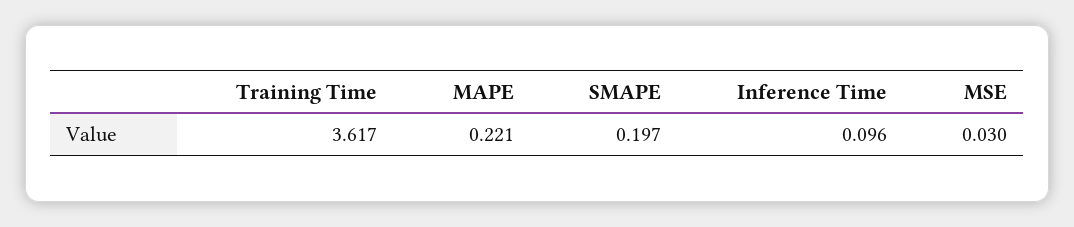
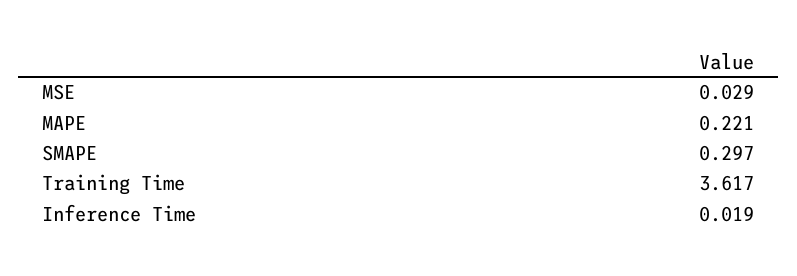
SMAPE: 0.197 -> 0.297
Inference Time: 0.096 -> 0.019
MSE: 0.03 -> 0.029

